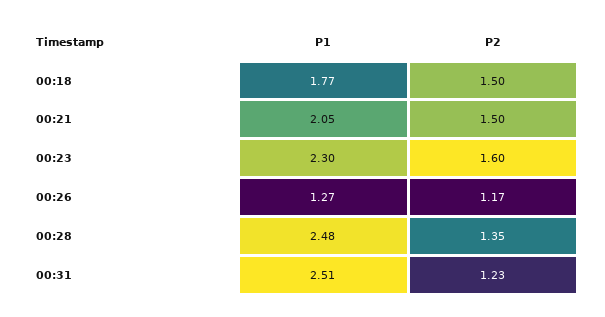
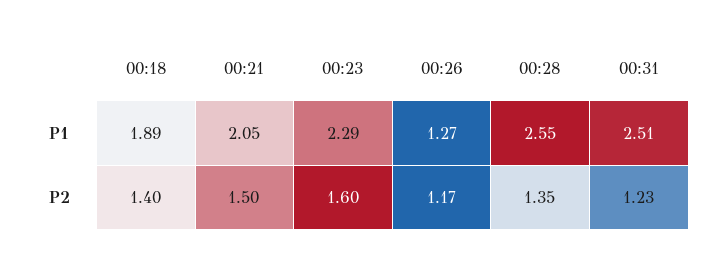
P1, 00:18: 1.77 -> 1.89
P2, 00:18: 1.5 -> 1.4
P1, 00:23: 2.3 -> 2.29
P1, 00:28: 2.48 -> 2.55

